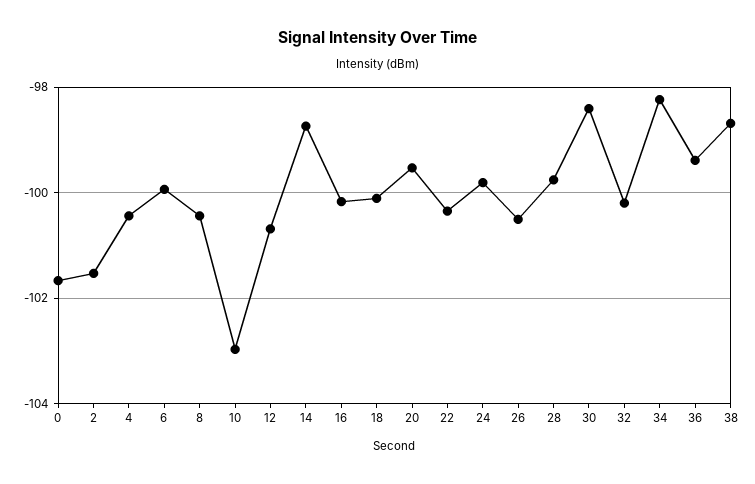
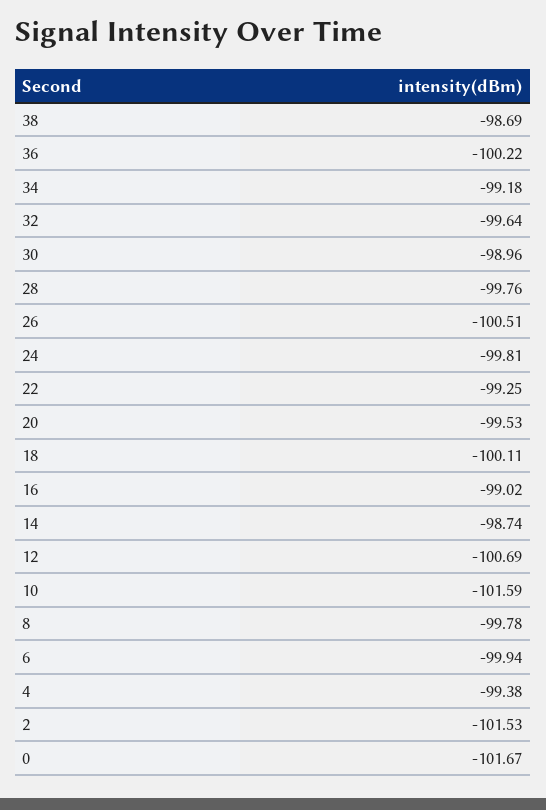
4: -100.4 -> -99.38
8: -100.4 -> -99.78
10: -103 -> -101.59
16: -100.2 -> -99.02
22: -100.4 -> -99.25
30: -98.4 -> -98.96
32: -100.2 -> -99.64
34: -98.2 -> -99.18
36: -99.4 -> -100.22

